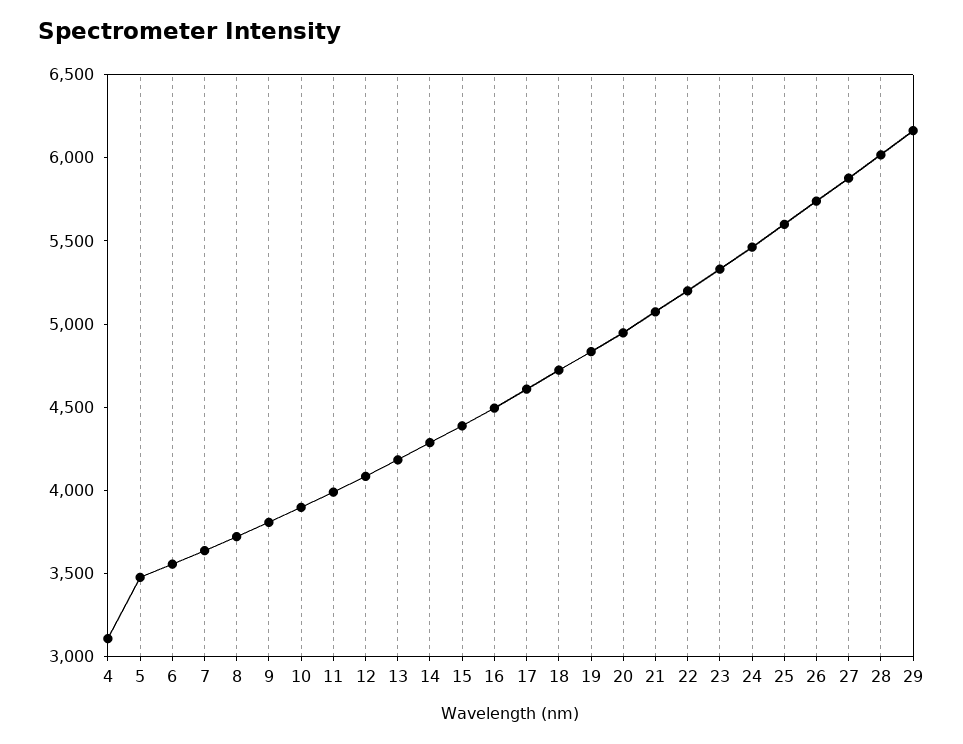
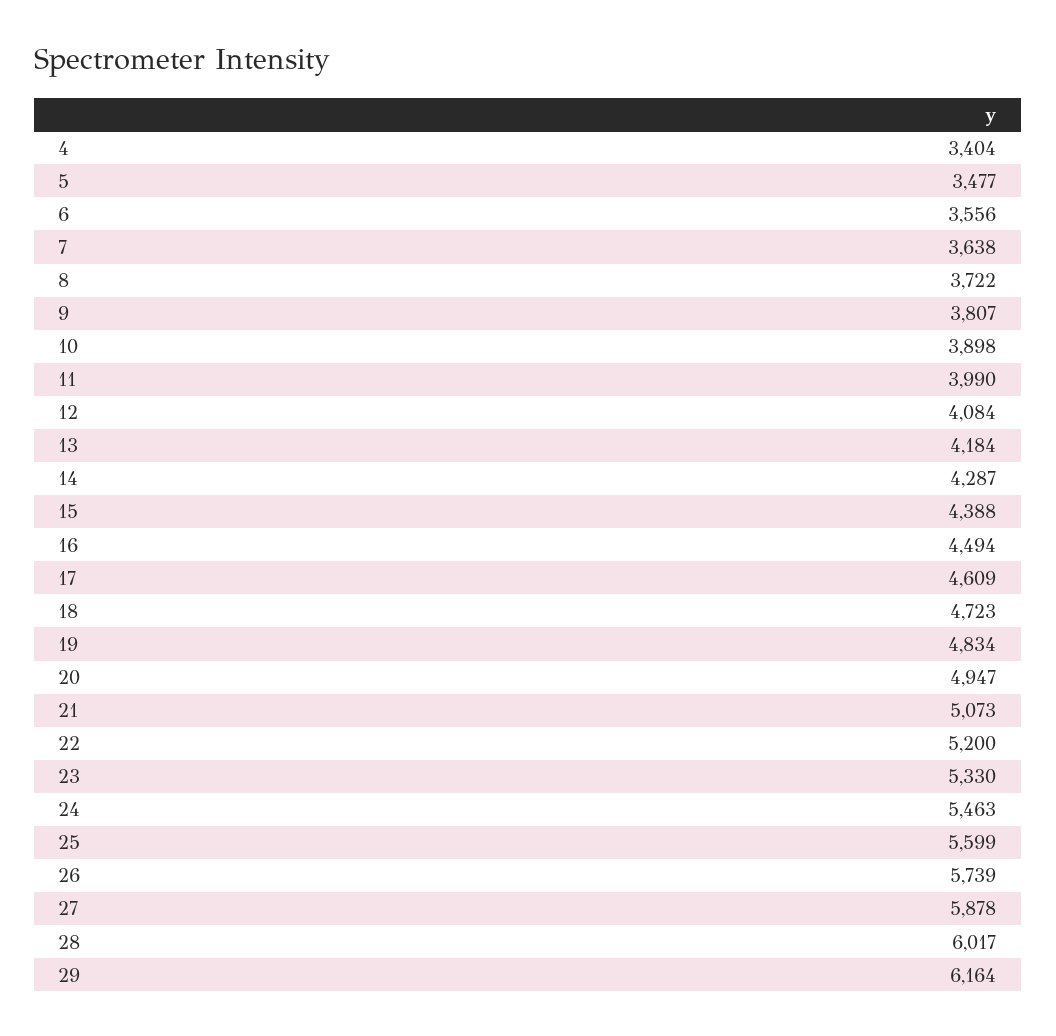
4: 3100 -> 3404

